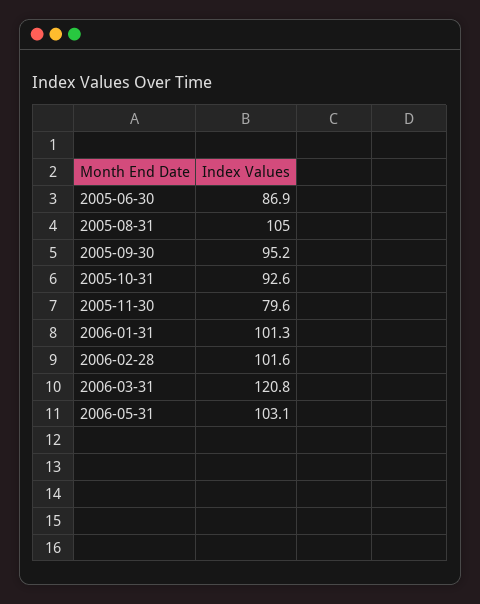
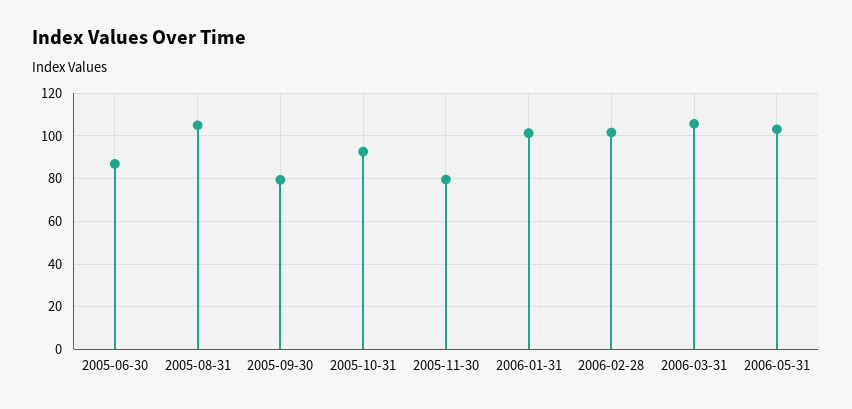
2005-09-30: 95.2 -> 80
2006-03-31: 120.8 -> 105

